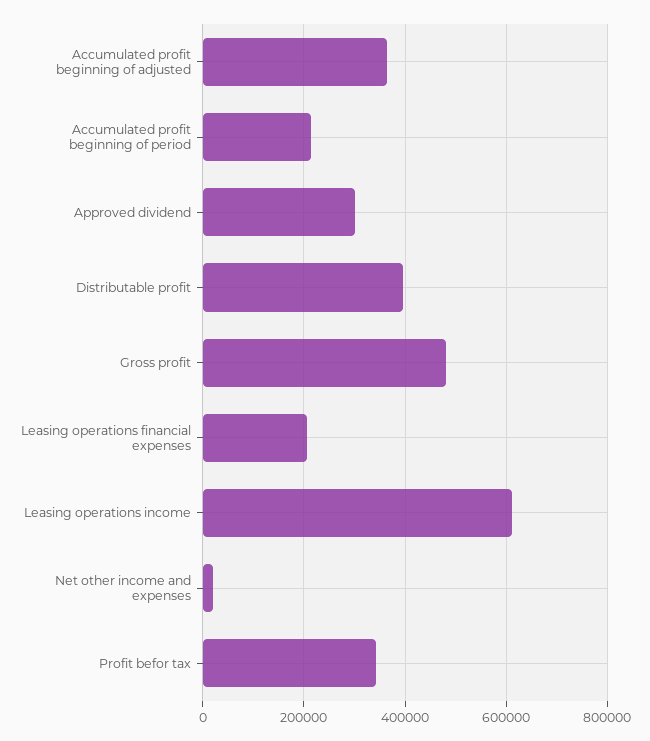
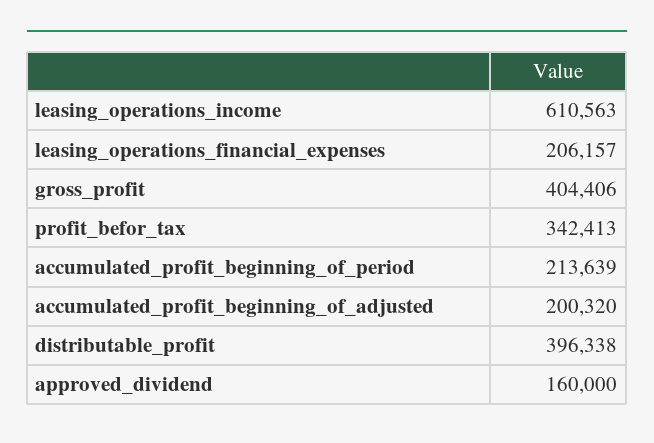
Accumulated profit beginning of adjusted: 360000 -> 200320
Approved dividend: 300000 -> 160000
Gross profit: 480000 -> 404406
Net other income and expenses: 20000 -> none

